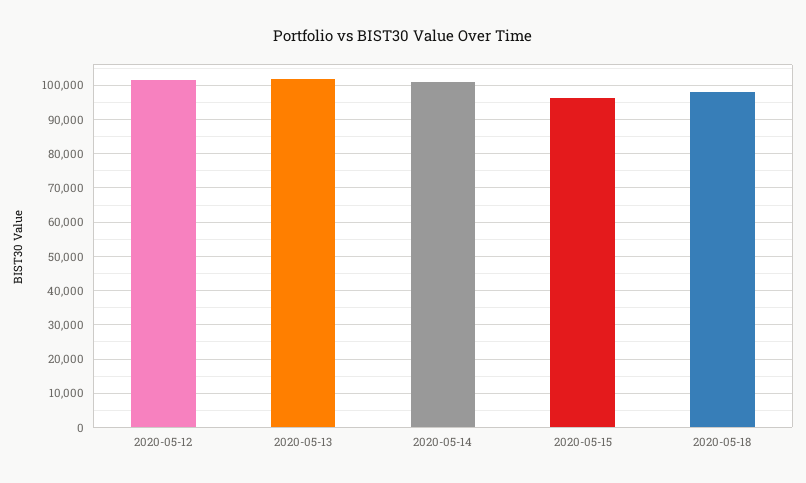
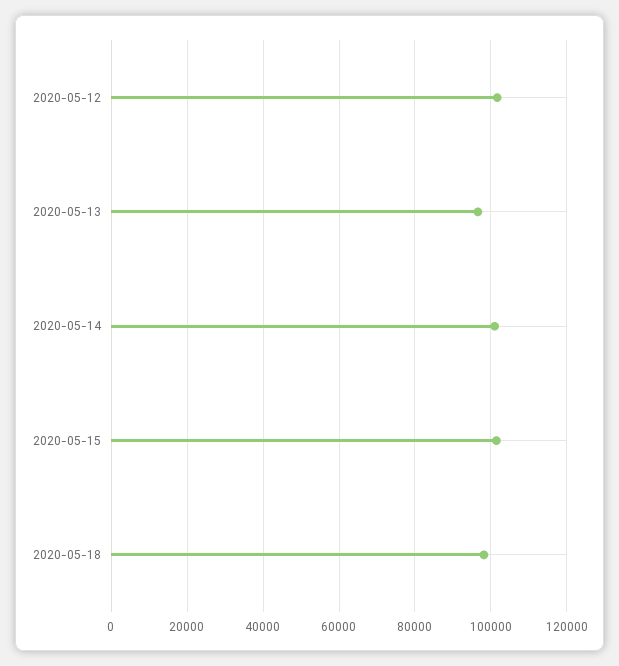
2020-05-13: 102000 -> 96000
2020-05-15: 96000 -> 102000

